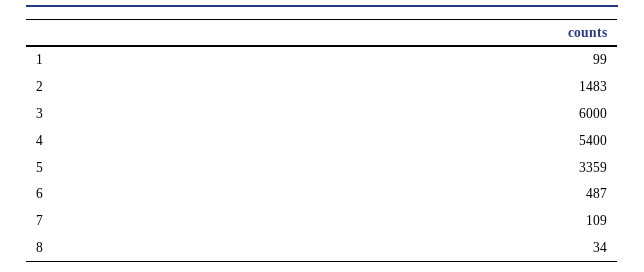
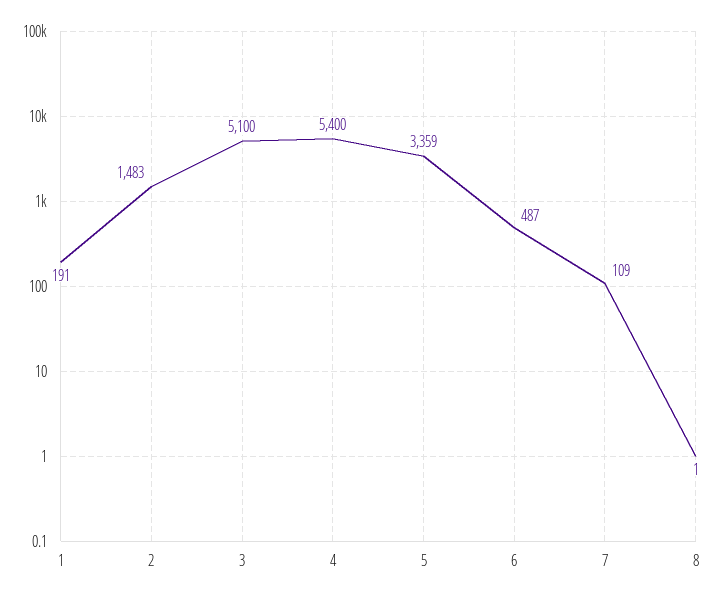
1: 99 -> 191
3: 6000 -> 5100
8: 34 -> 1

